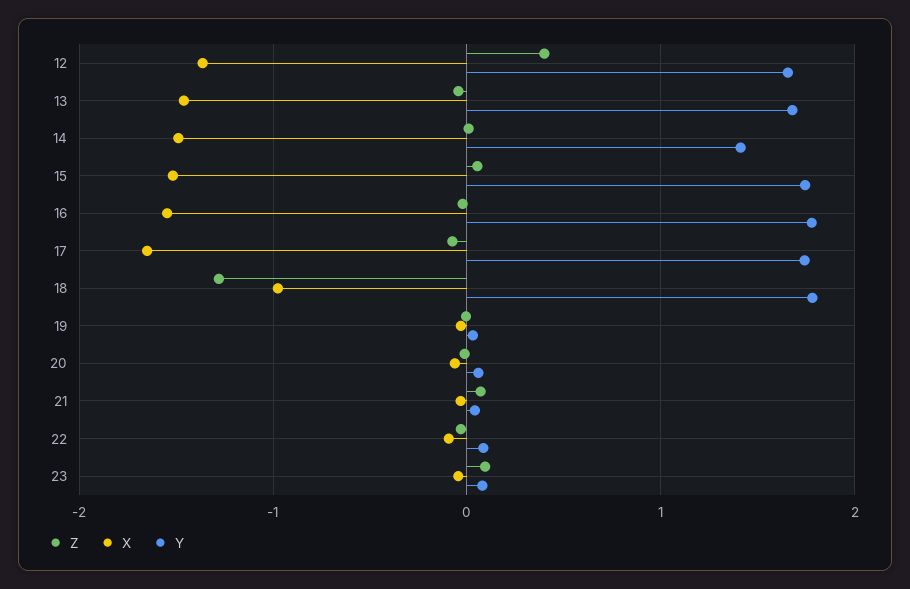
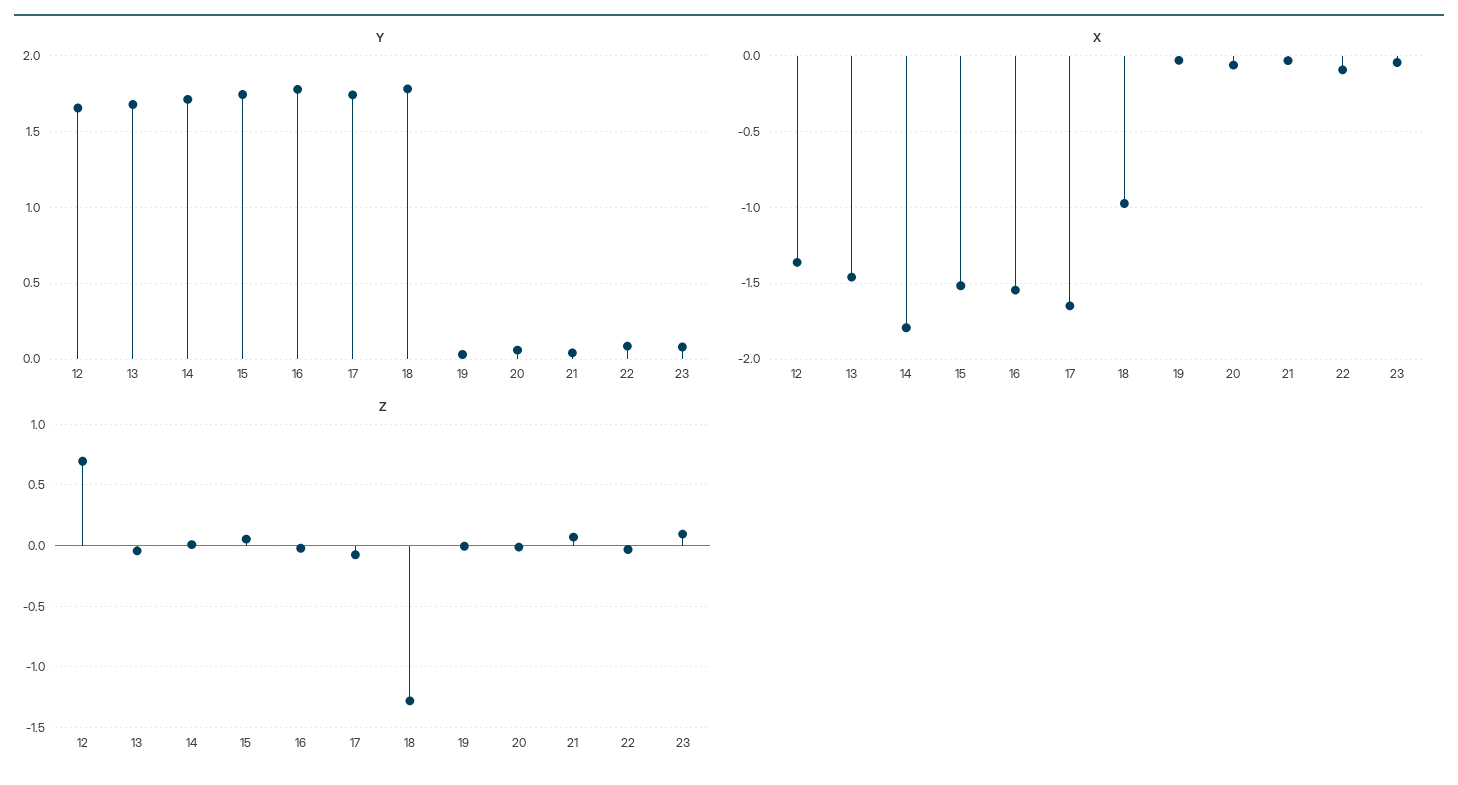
Z, 12: 0.4 -> 0.7
X, 14: -1.5 -> -1.8
Y, 14: 1.4 -> 1.7

